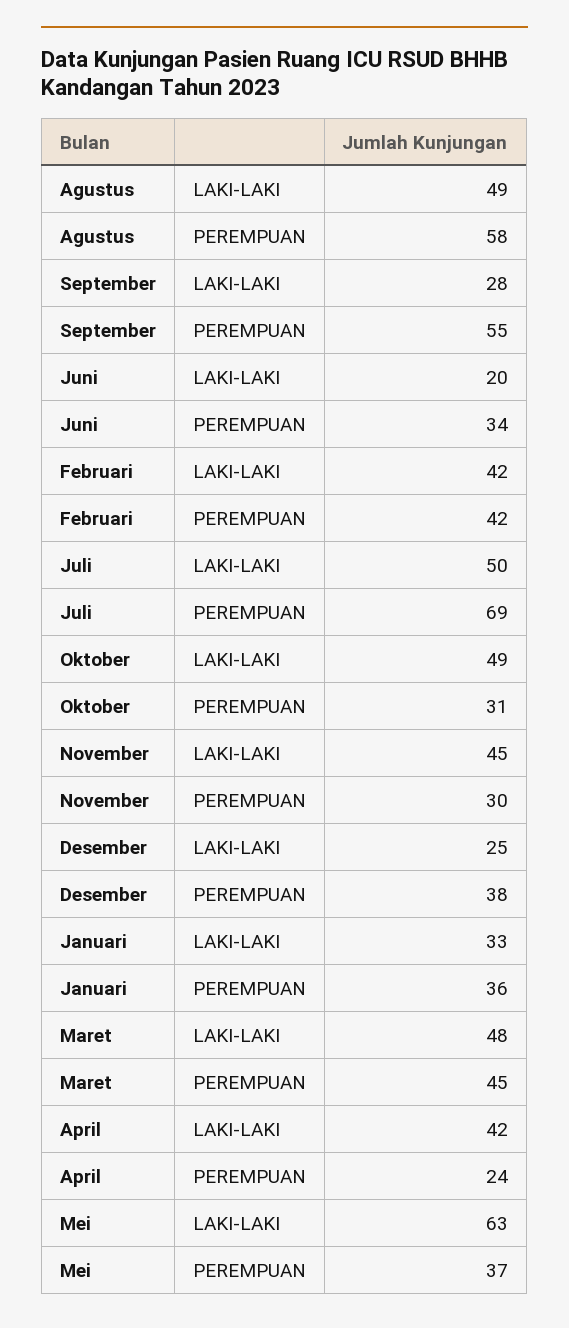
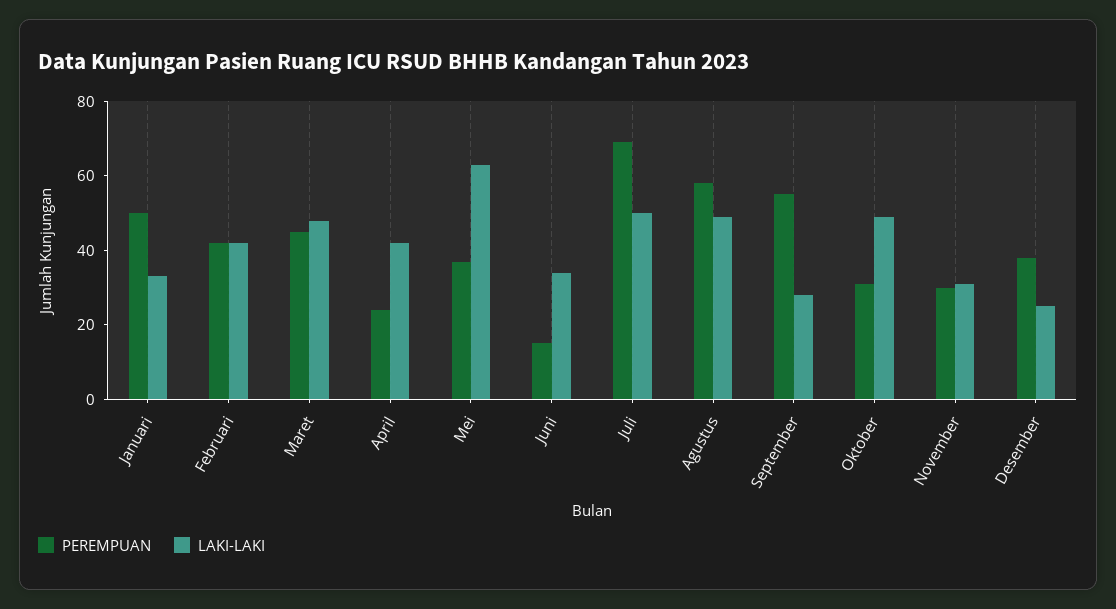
LAKI-LAKI, Juni: 20 -> 35
PEREMPUAN, Juni: 34 -> 15
LAKI-LAKI, November: 45 -> 30
PEREMPUAN, Januari: 36 -> 50

